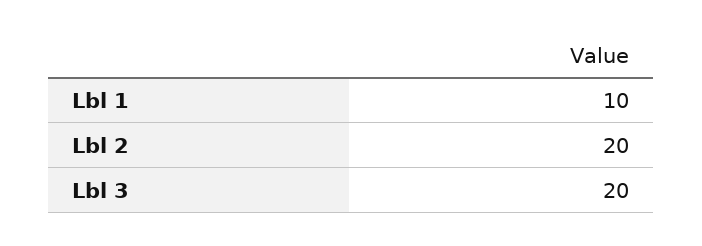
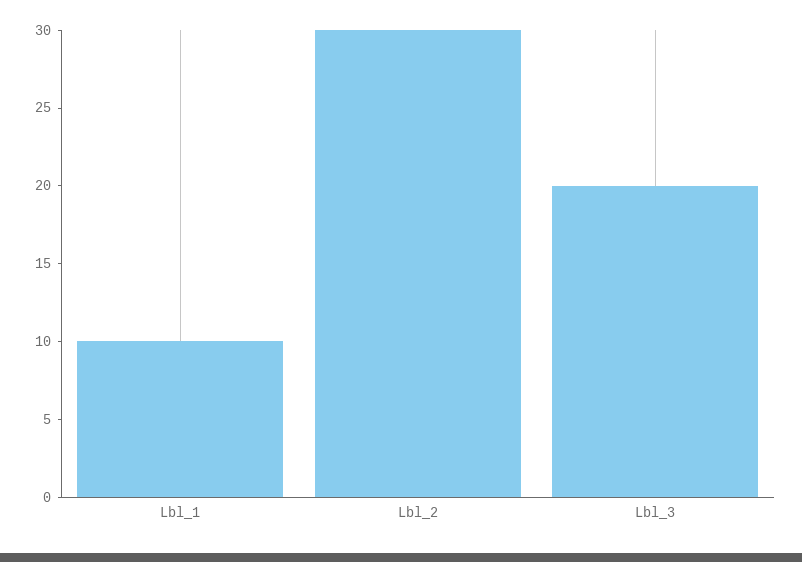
Lbl 2: 20 -> 30

